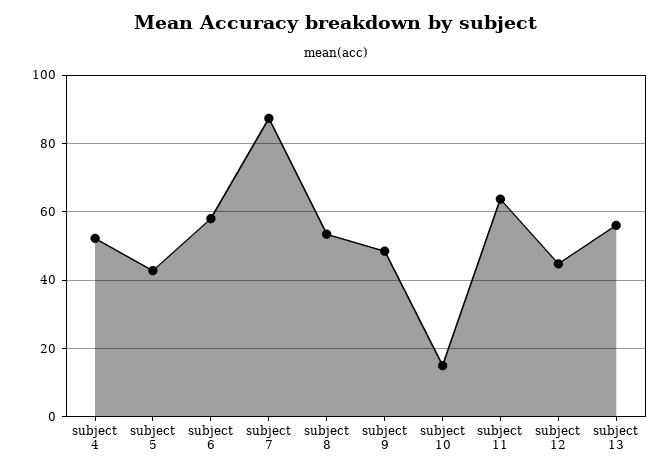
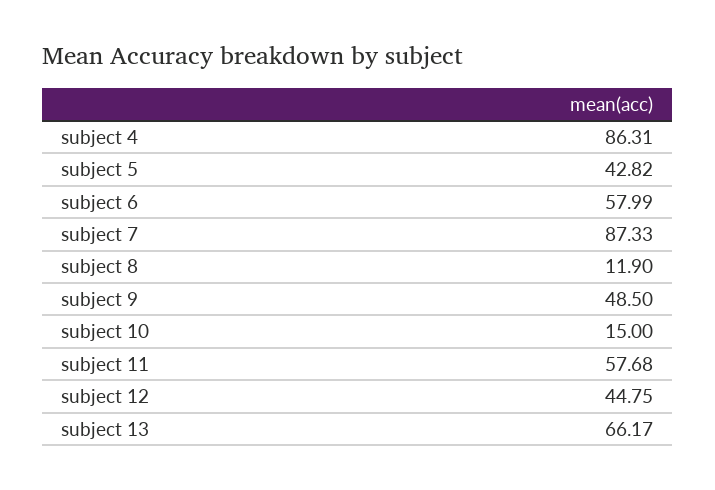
subject 4: 52 -> 86.31
subject 8: 54 -> 11.9
subject 11: 64 -> 57.68
subject 13: 56 -> 66.17

